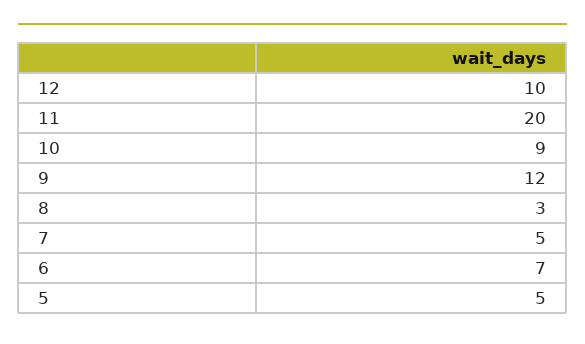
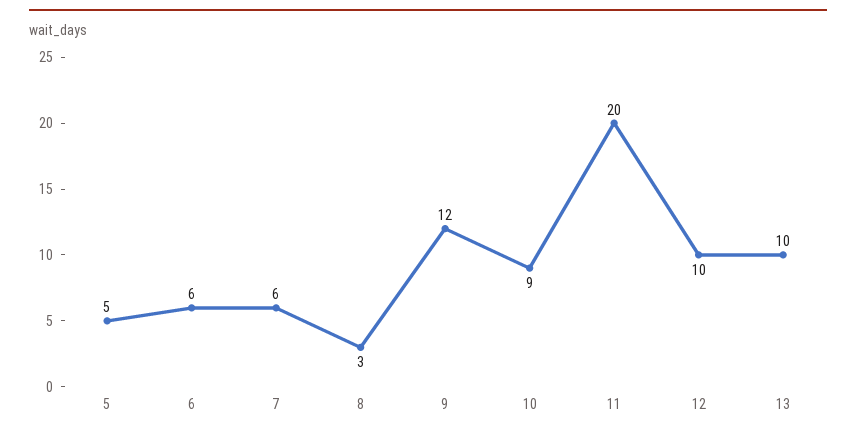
7: 5 -> 6
6: 7 -> 6
13: none -> 10

